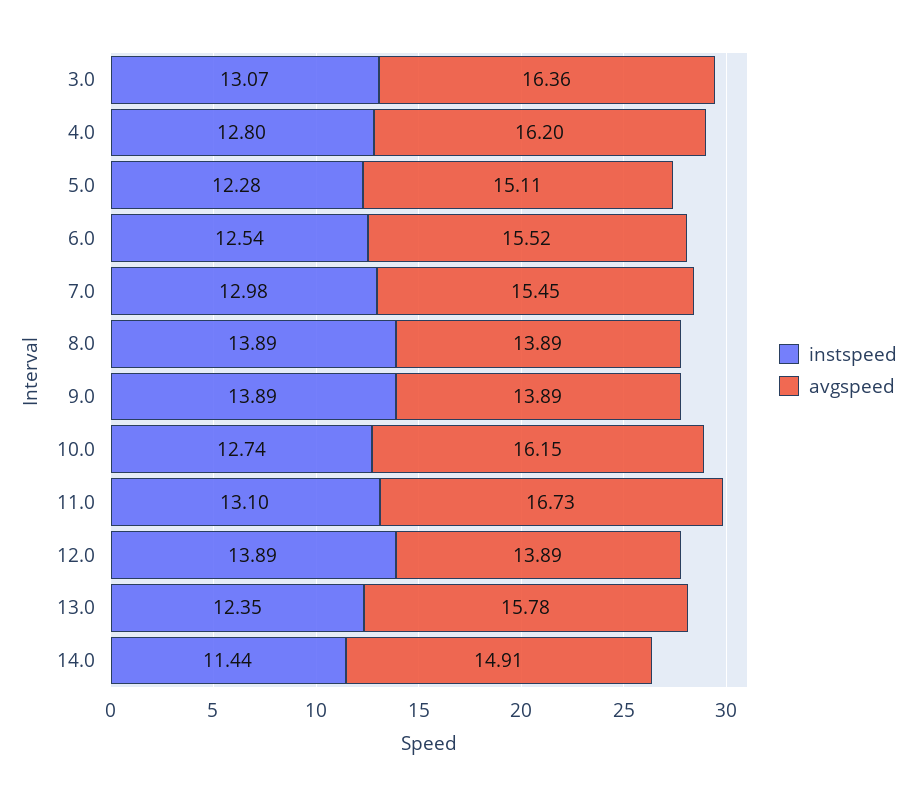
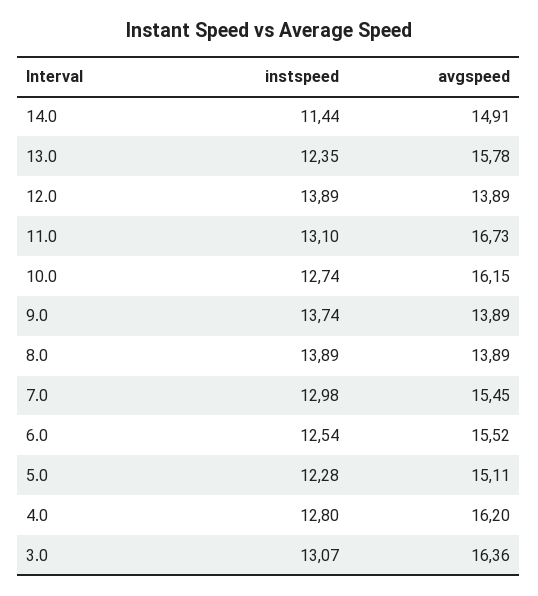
instspeed, 9.0: 13.89 -> 13.74

